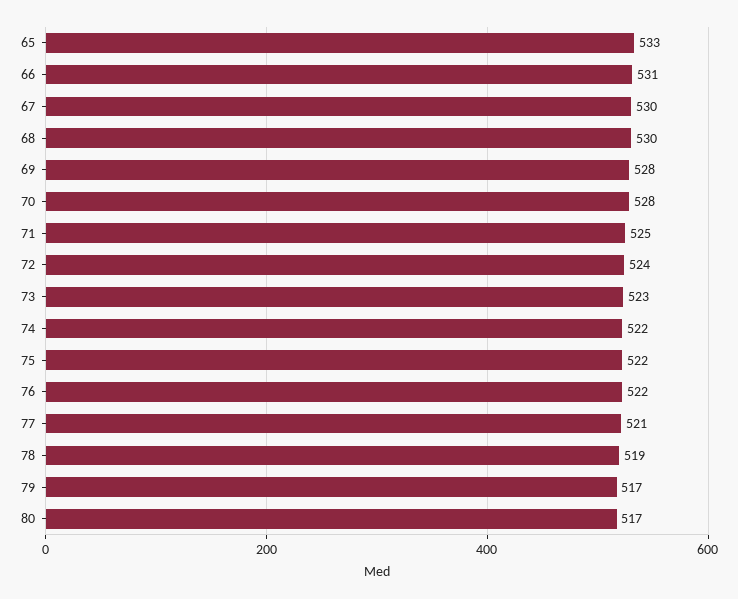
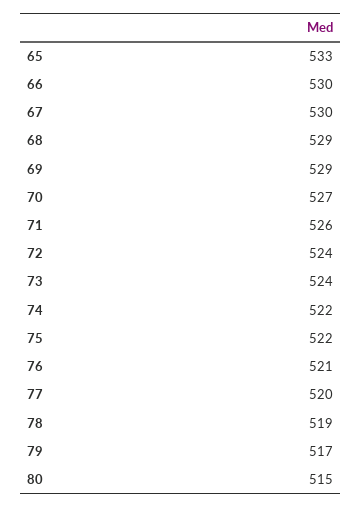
66: 531 -> 530
68: 530 -> 529
69: 528 -> 529
70: 528 -> 527
71: 525 -> 526
73: 523 -> 524
76: 522 -> 521
77: 521 -> 520
80: 517 -> 515

